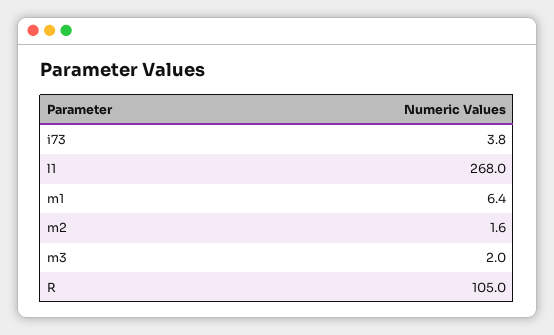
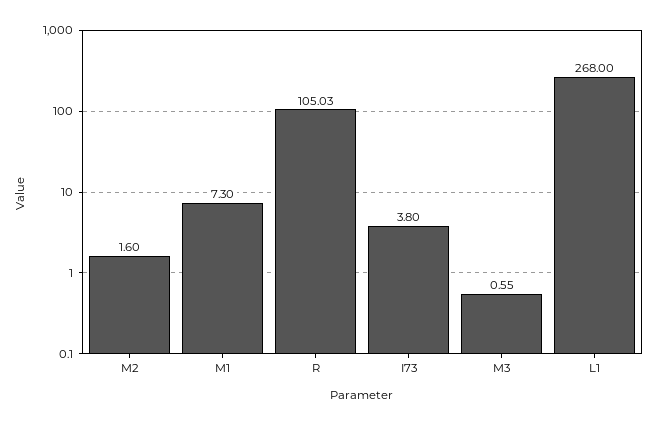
m1: 6.4 -> 7.3
m3: 2 -> 0.55
R: 105 -> 105.03

